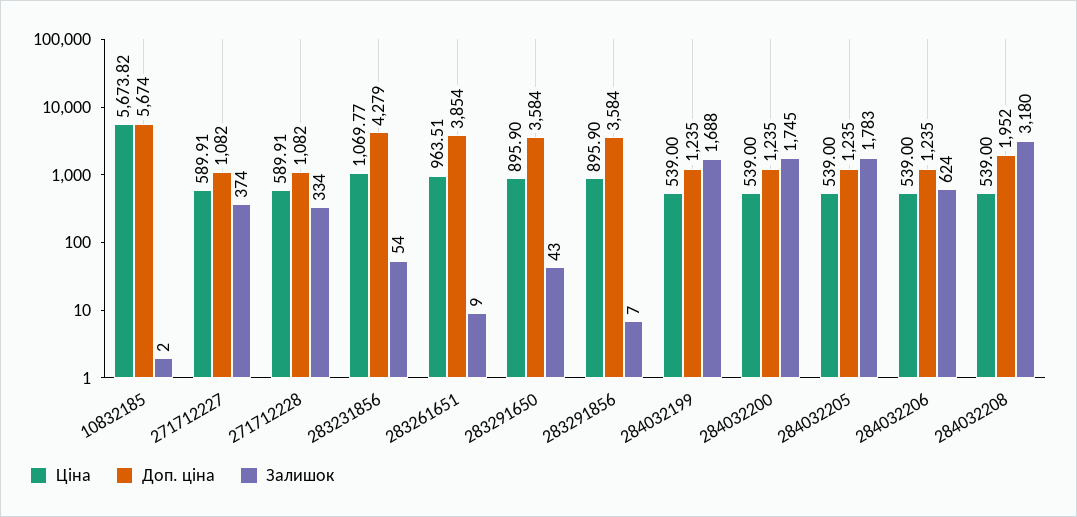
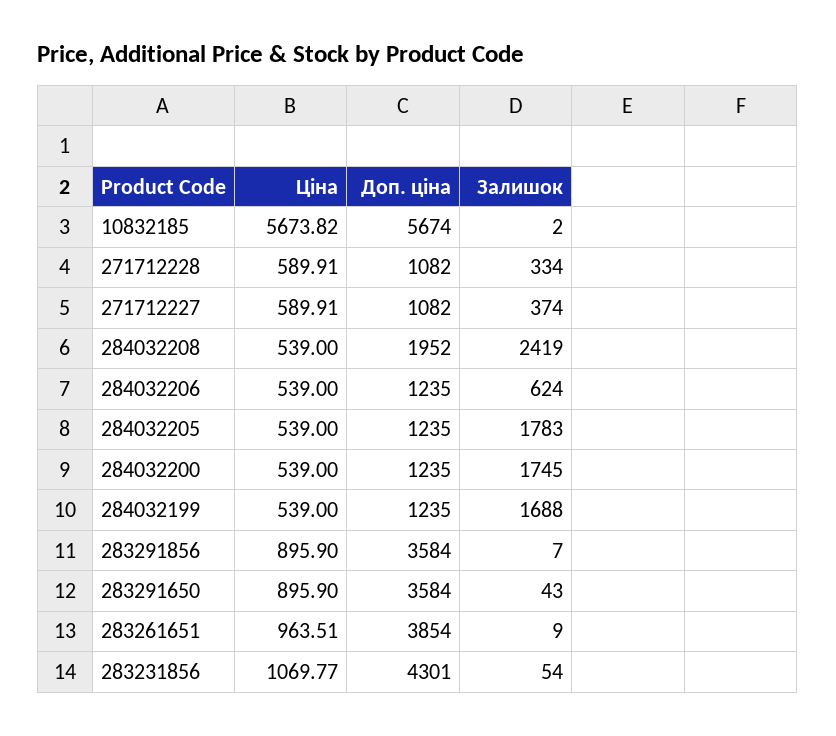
Доп. ціна, 283231856: 4279 -> 4301
Залишок, 284032208: 3180 -> 2419

